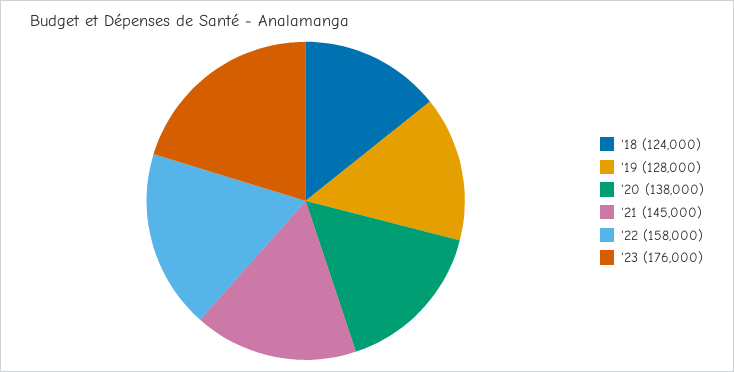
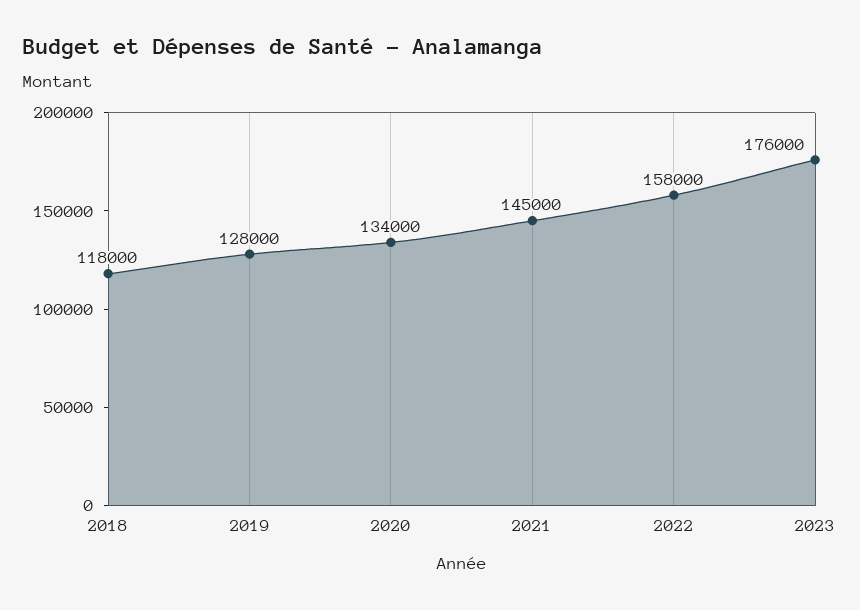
'18: 124000 -> 118000
'20: 138000 -> 134000

